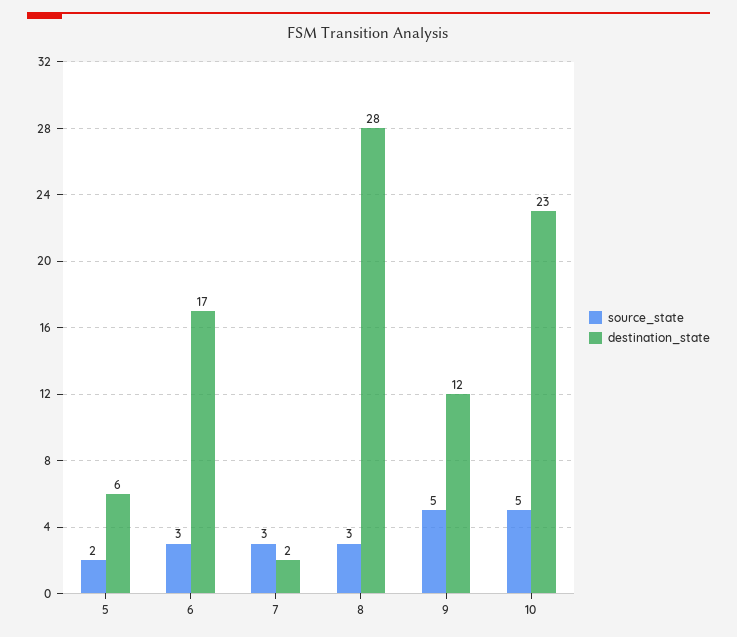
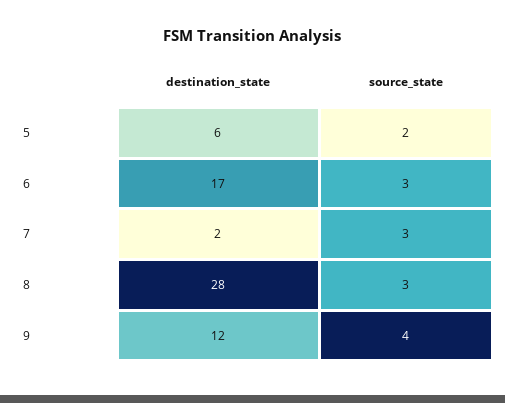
source_state, 9: 5 -> 4
source_state, 10: 5 -> none
destination_state, 10: 23 -> none

